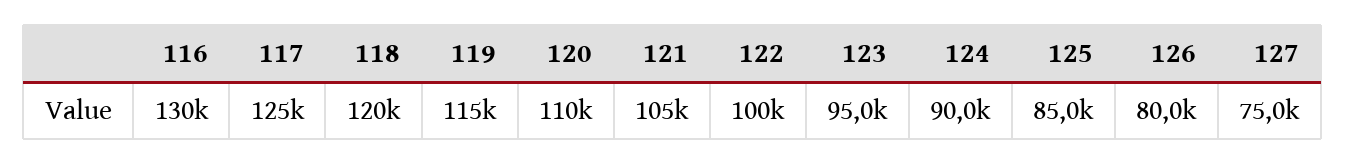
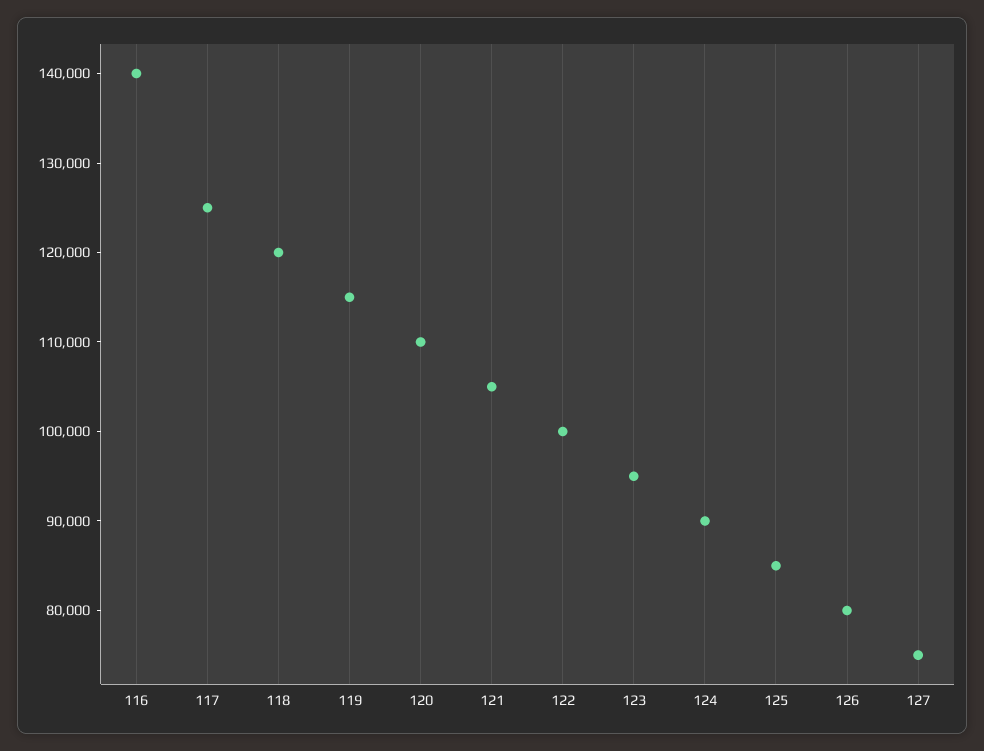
116: 130000 -> 140000

